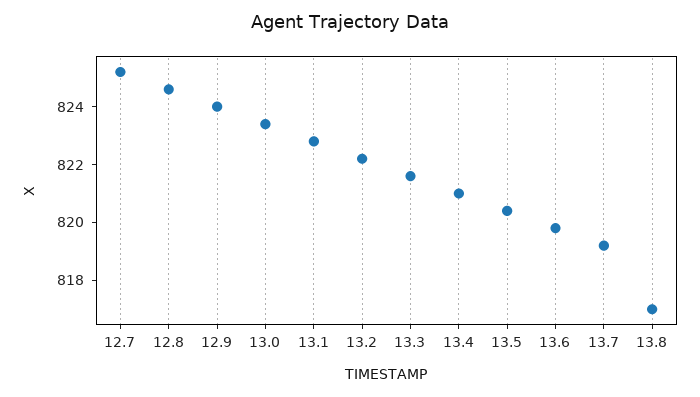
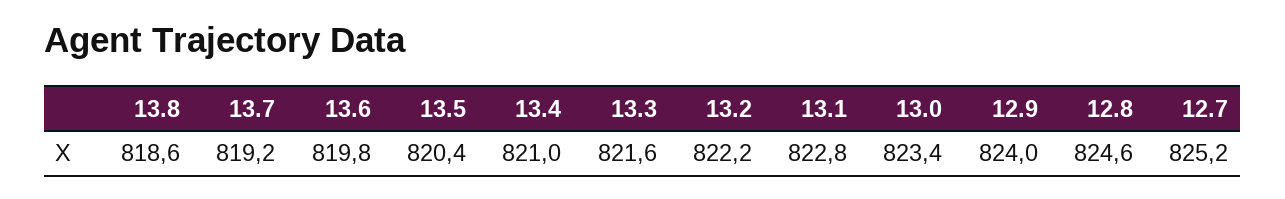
13.8: 817 -> 818.6

